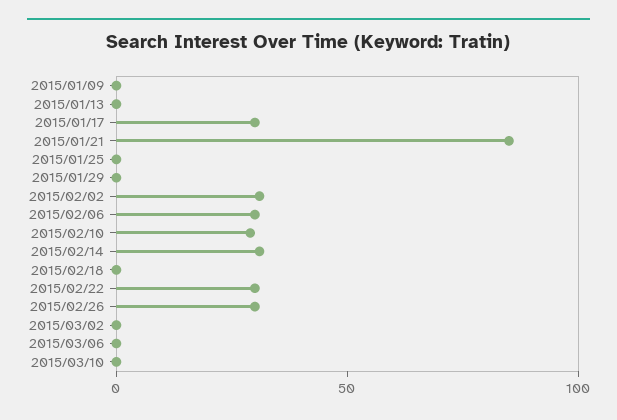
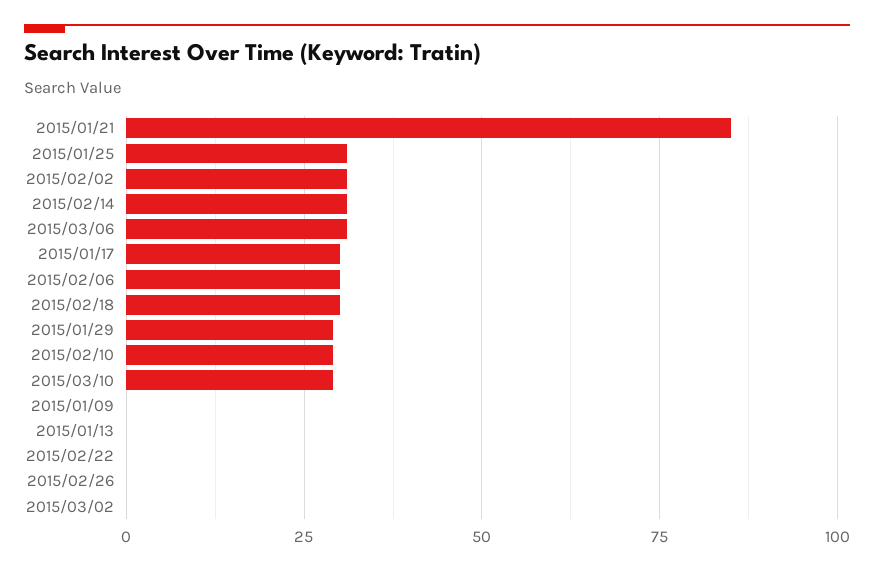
2015/01/25: 0 -> 30
2015/01/29: 0 -> 30
2015/02/18: 0 -> 30
2015/02/22: 30 -> 0
2015/02/26: 30 -> 0
2015/03/06: 0 -> 30
2015/03/10: 0 -> 30

